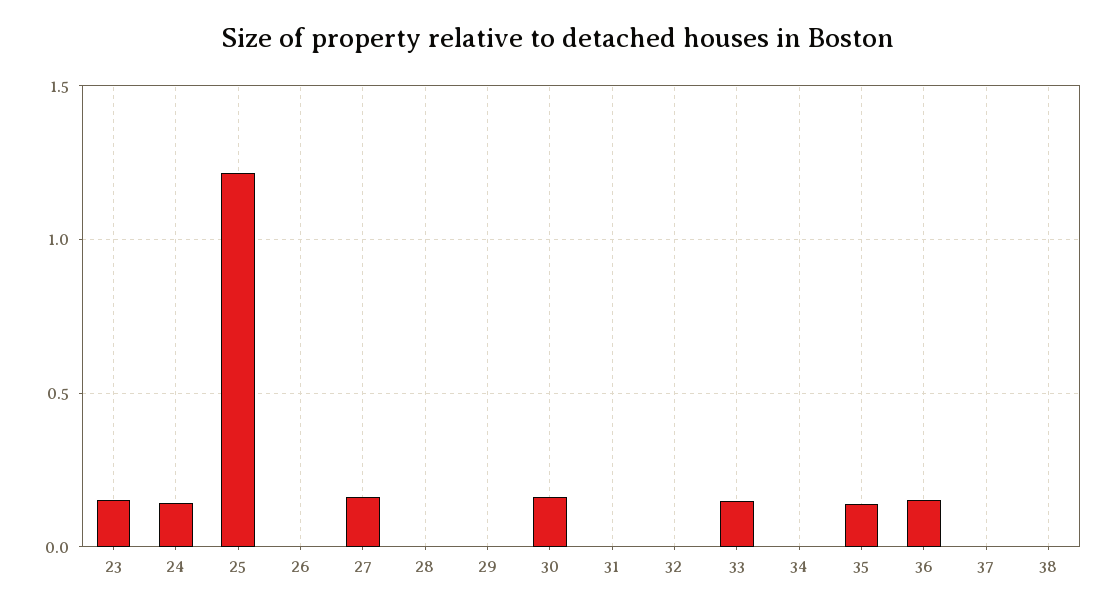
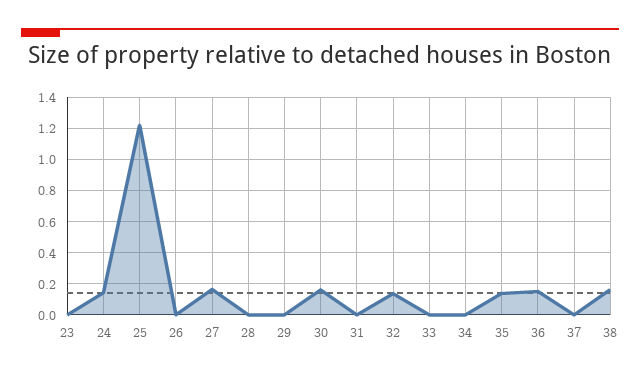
23: 0.15 -> 0
32: 0 -> 0.15
33: 0.15 -> 0
38: 0 -> 0.15

